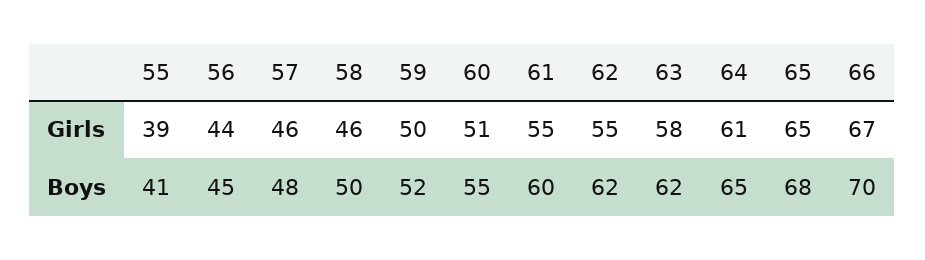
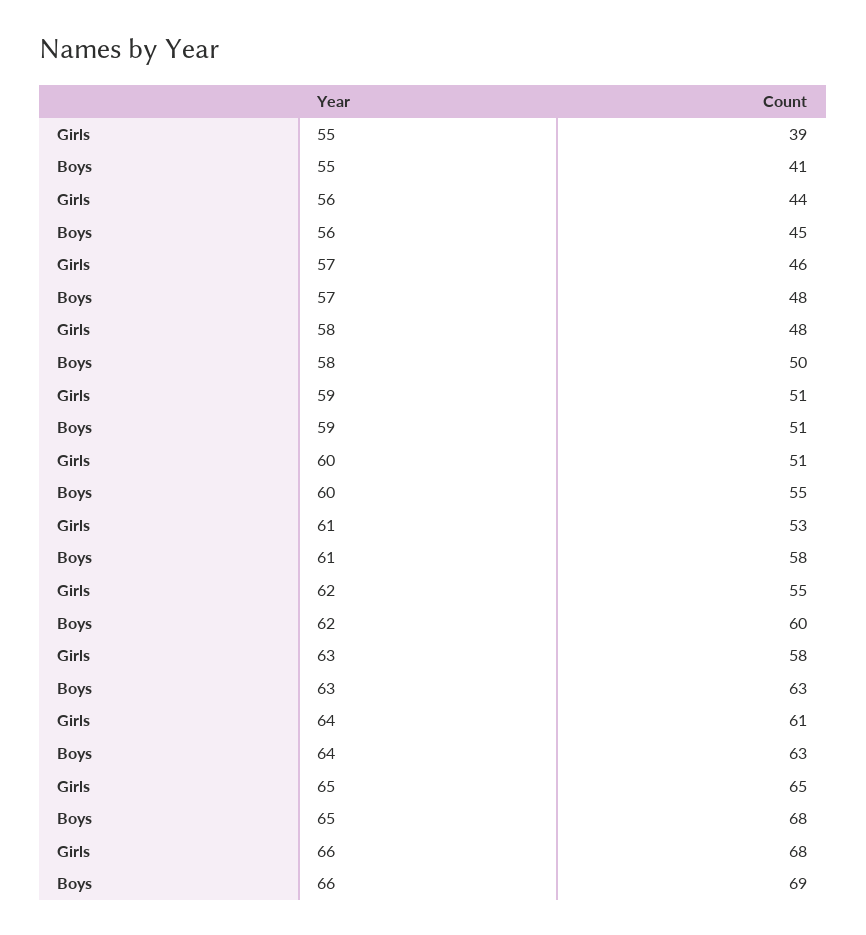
58, Girls: 46 -> 48
59, Girls: 50 -> 51
61, Girls: 55 -> 53
66, Girls: 67 -> 68
59, Boys: 52 -> 51
61, Boys: 60 -> 58
62, Boys: 62 -> 60
63, Boys: 62 -> 63
64, Boys: 65 -> 63
66, Boys: 70 -> 69

